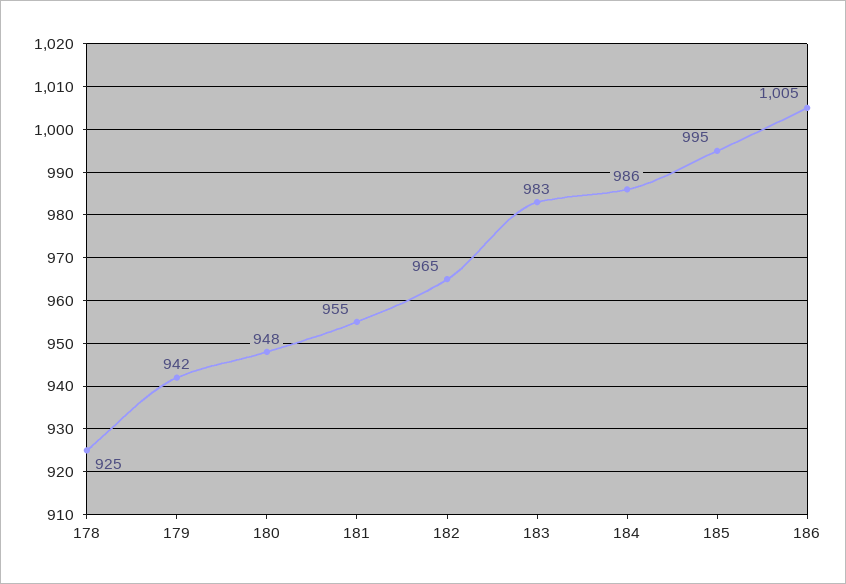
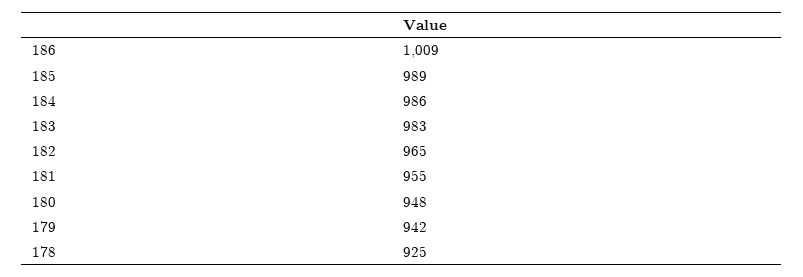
185: 995 -> 989
186: 1005 -> 1009

